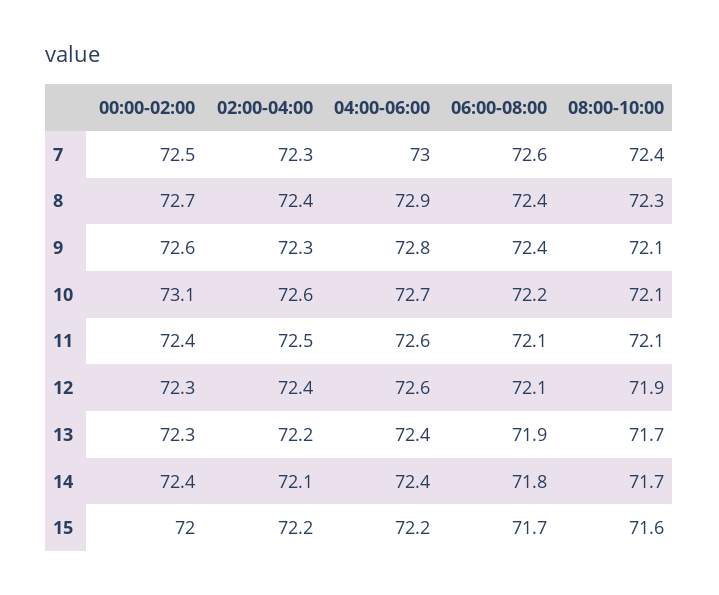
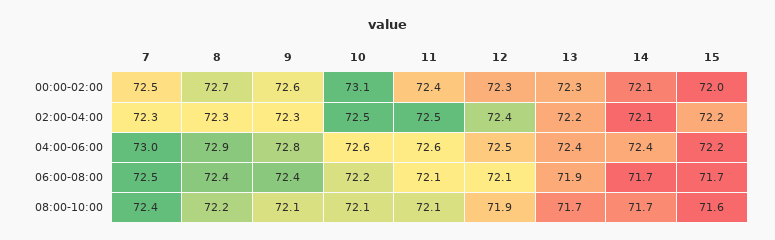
06:00-08:00, 7: 72.6 -> 72.5
02:00-04:00, 8: 72.4 -> 72.3
08:00-10:00, 8: 72.3 -> 72.2
02:00-04:00, 10: 72.6 -> 72.5
04:00-06:00, 10: 72.7 -> 72.6
04:00-06:00, 12: 72.6 -> 72.5
00:00-02:00, 14: 72.4 -> 72.1
06:00-08:00, 14: 71.8 -> 71.7

